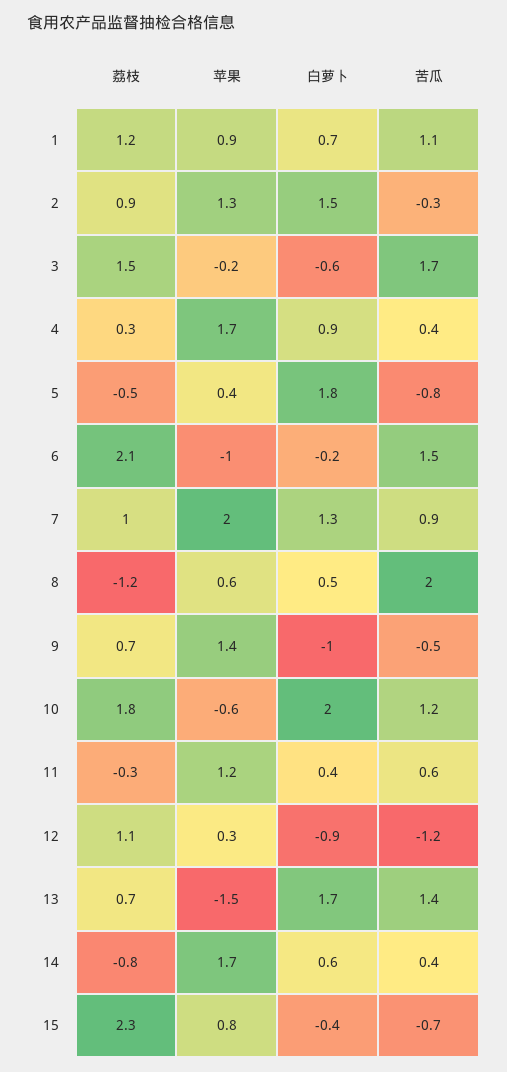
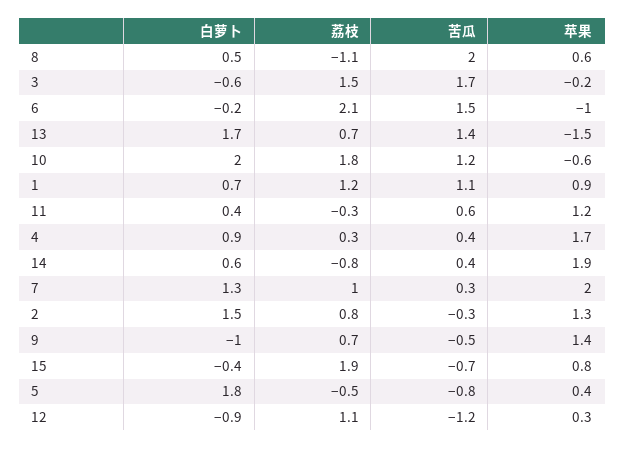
荔枝, 2: 0.9 -> 0.8
苦瓜, 7: 0.9 -> 0.3
荔枝, 8: -1.2 -> -1.1
苹果, 14: 1.7 -> 1.9
荔枝, 15: 2.3 -> 1.9

